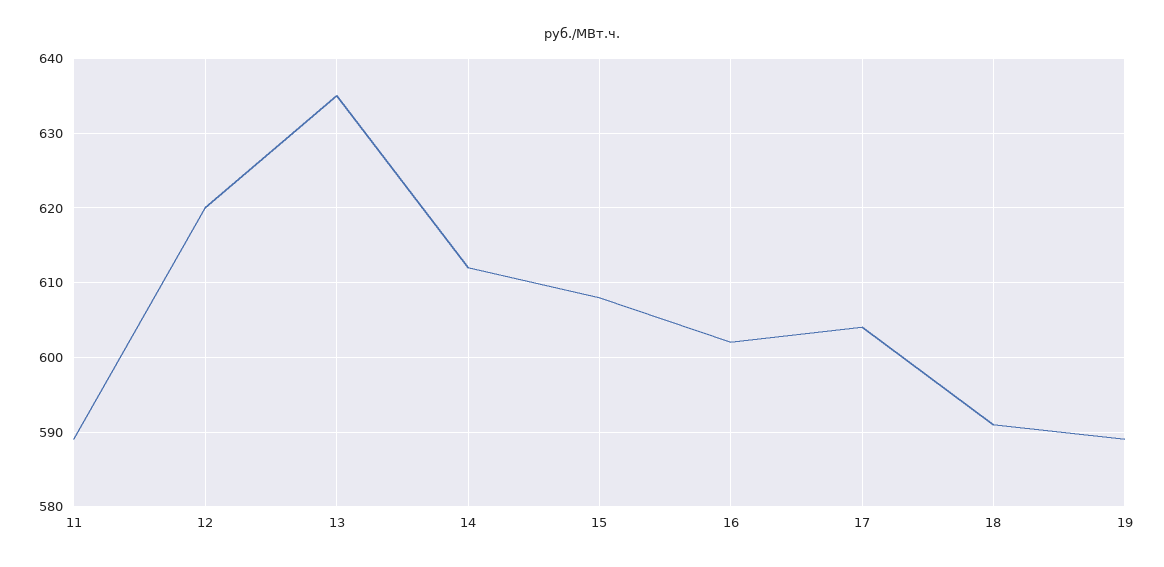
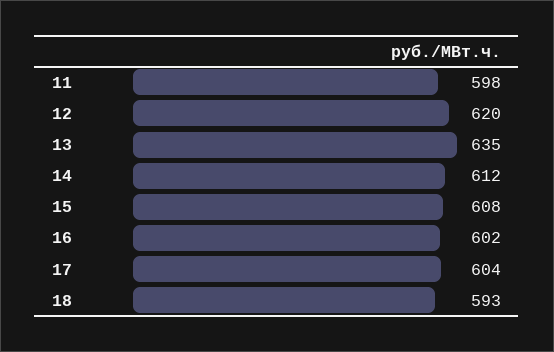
11: 589 -> 598
18: 591 -> 593
19: 589 -> none

